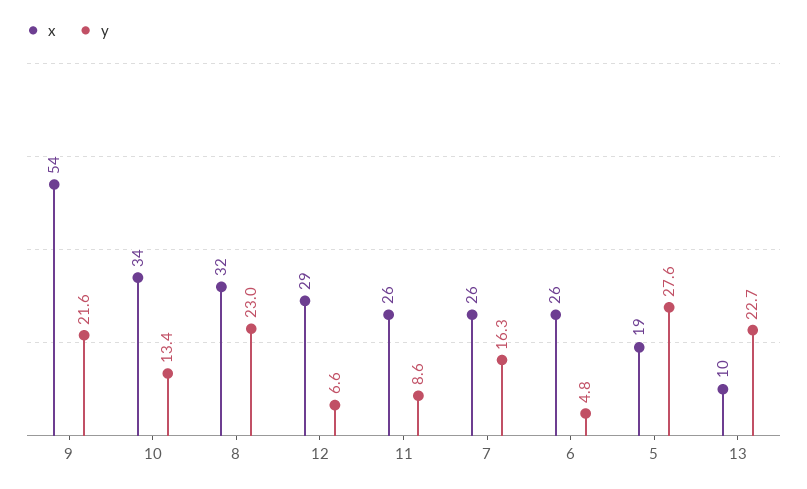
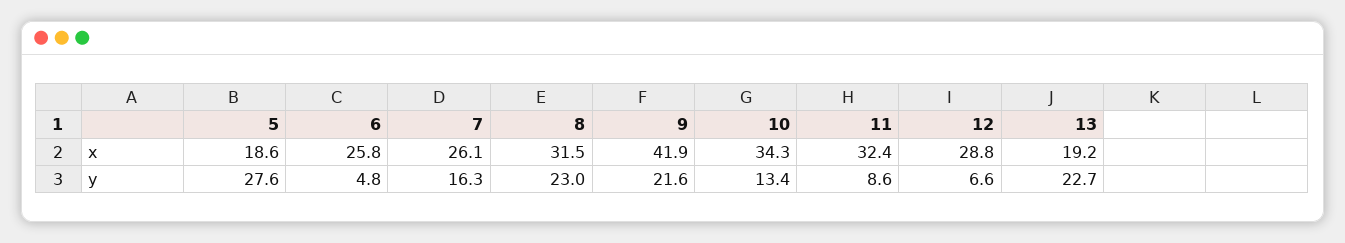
x, 9: 54 -> 41.9
x, 11: 26 -> 32.4
x, 13: 10 -> 19.2

